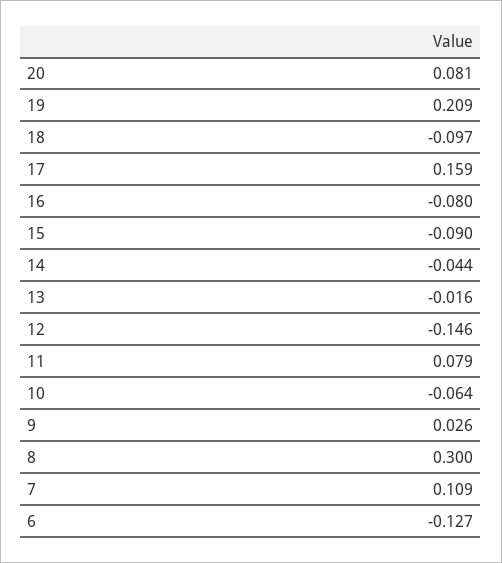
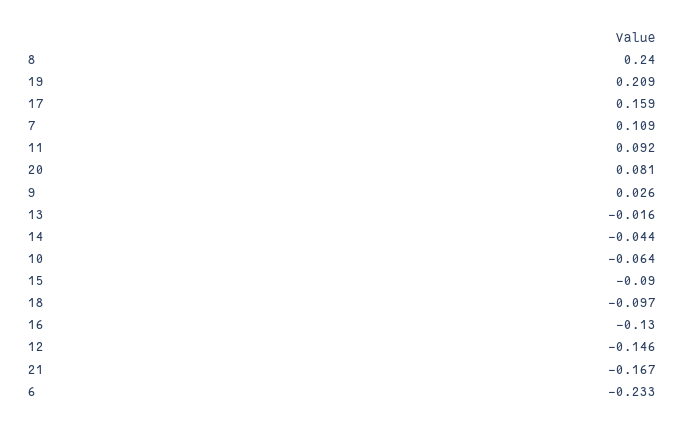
16: -0.08 -> -0.13
11: 0.079 -> 0.092
8: 0.3 -> 0.24
6: -0.127 -> -0.233
21: none -> -0.167

